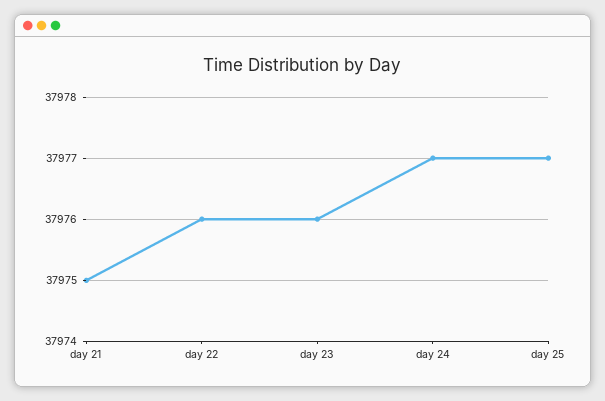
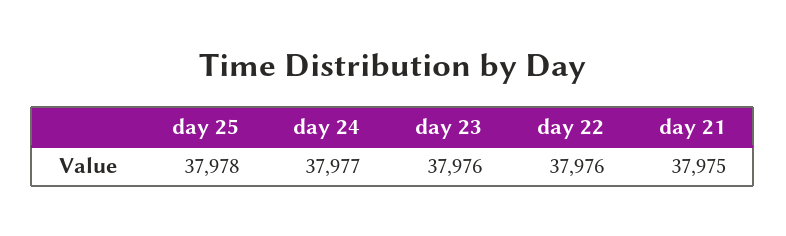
day 25: 37977 -> 37978

